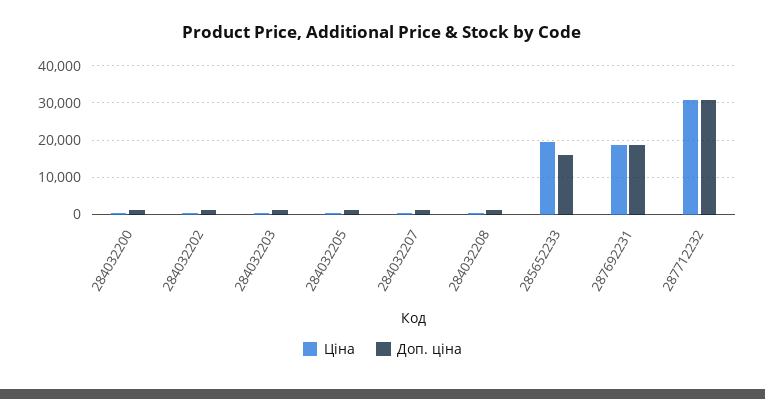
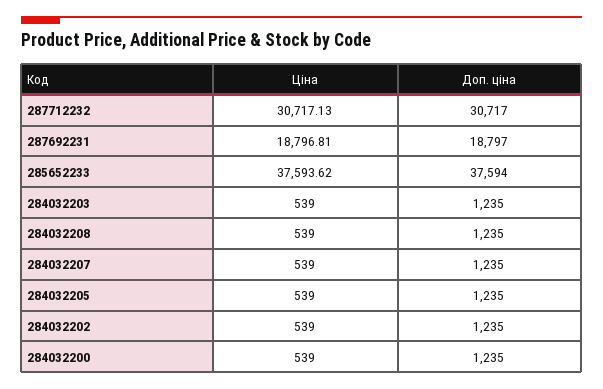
Ціна, 285652233: 20000 -> 37593.62
Доп. ціна, 285652233: 16000 -> 37594

